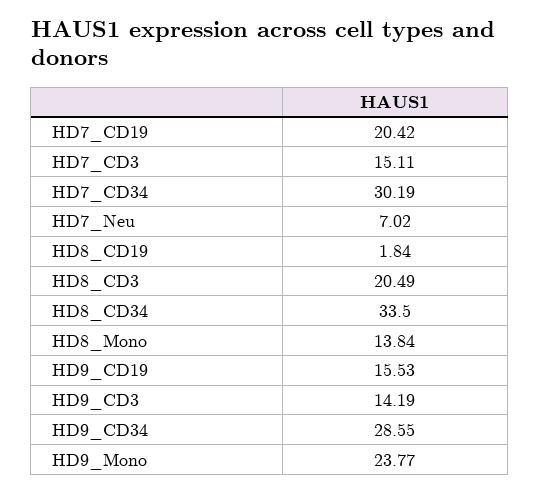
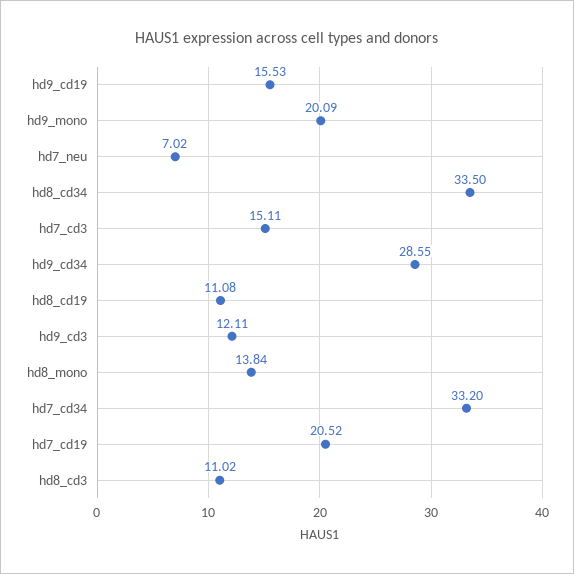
HD7_CD19: 20.42 -> 20.52
HD7_CD34: 30.19 -> 33.2
HD8_CD19: 1.84 -> 11.08
HD8_CD3: 20.49 -> 11.02
HD9_CD3: 14.19 -> 12.11
HD9_Mono: 23.77 -> 20.09

